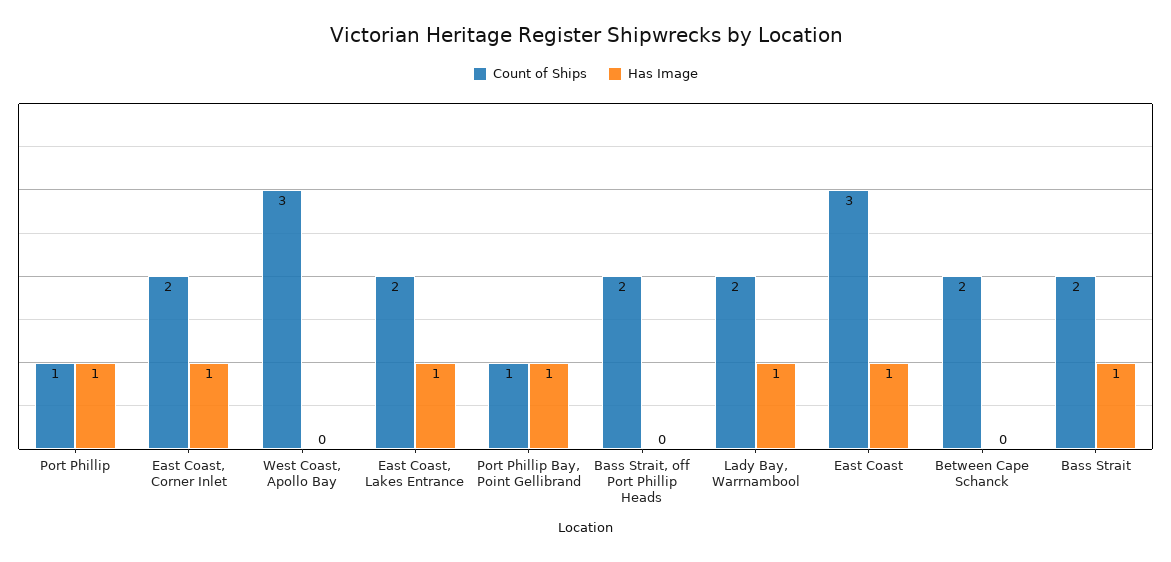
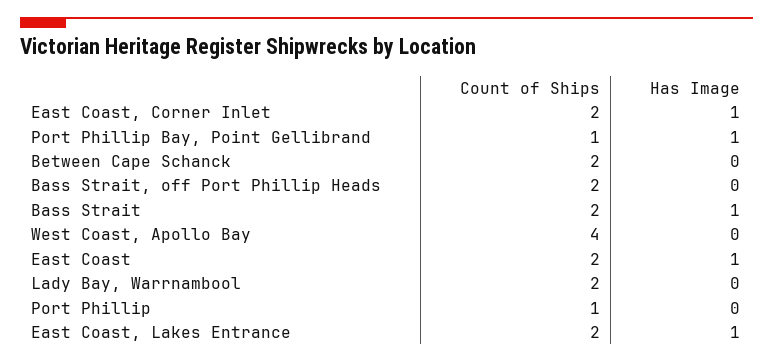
Has Image, Port Phillip: 1 -> 0
Count of Ships, West Coast, Apollo Bay: 3 -> 4
Has Image, Lady Bay, Warrnambool: 1 -> 0
Count of Ships, East Coast: 3 -> 2

